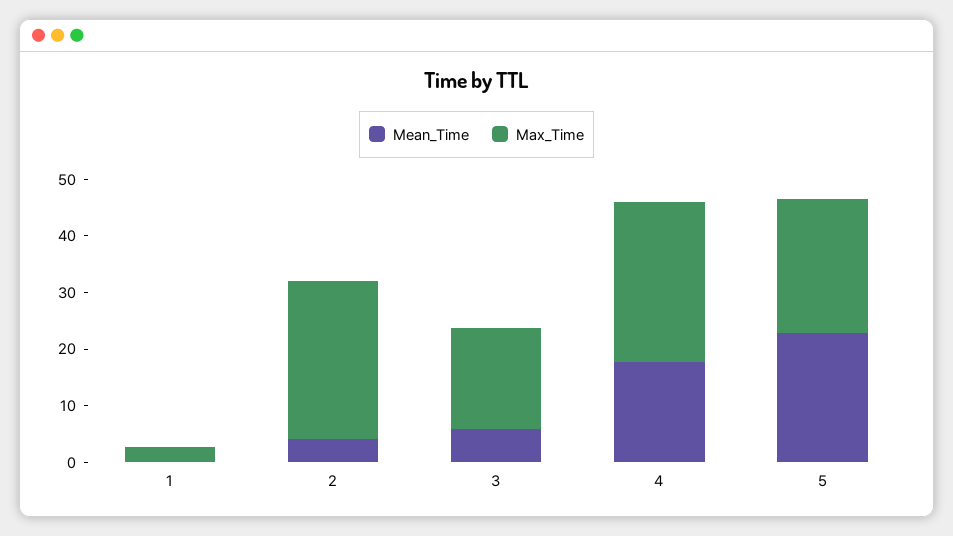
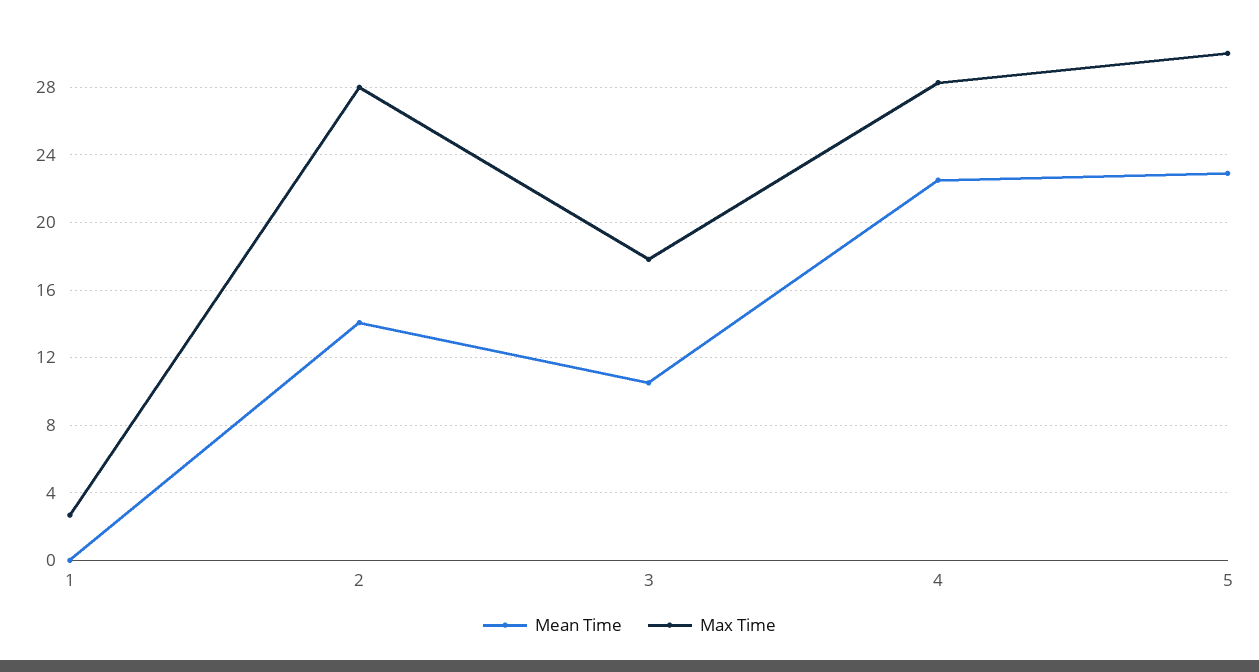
Mean_Time, 2: 4 -> 14
Mean_Time, 3: 6 -> 10.5
Mean_Time, 4: 18 -> 22.5
Max_Time, 5: 24 -> 30

